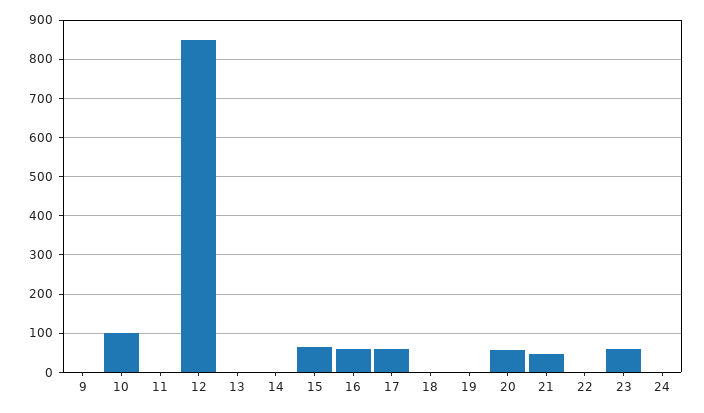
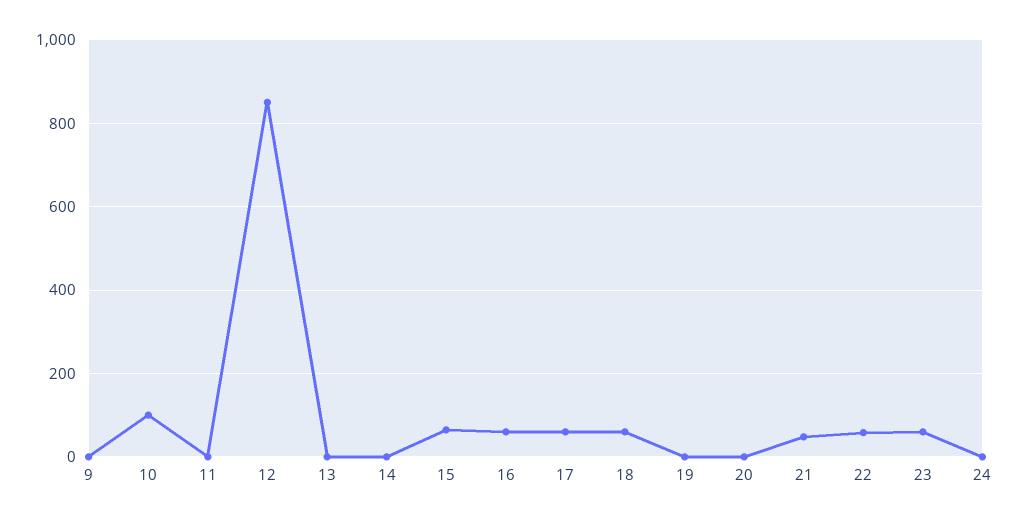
18: 0 -> 60
20: 60 -> 0
22: 0 -> 60

